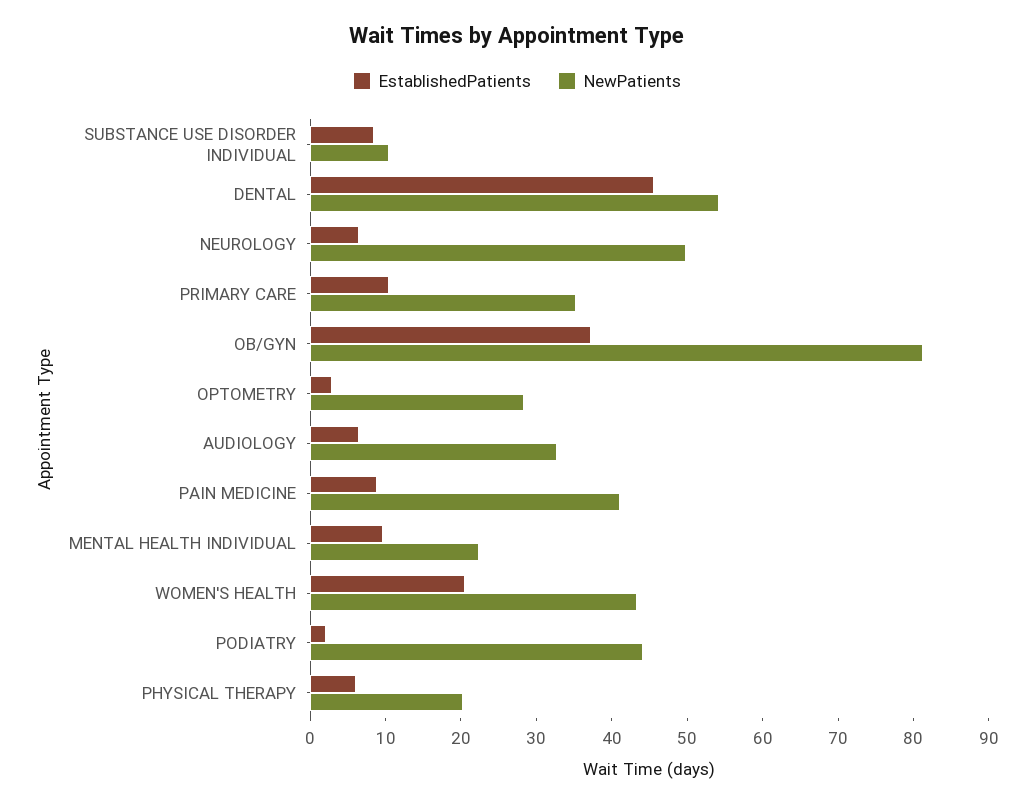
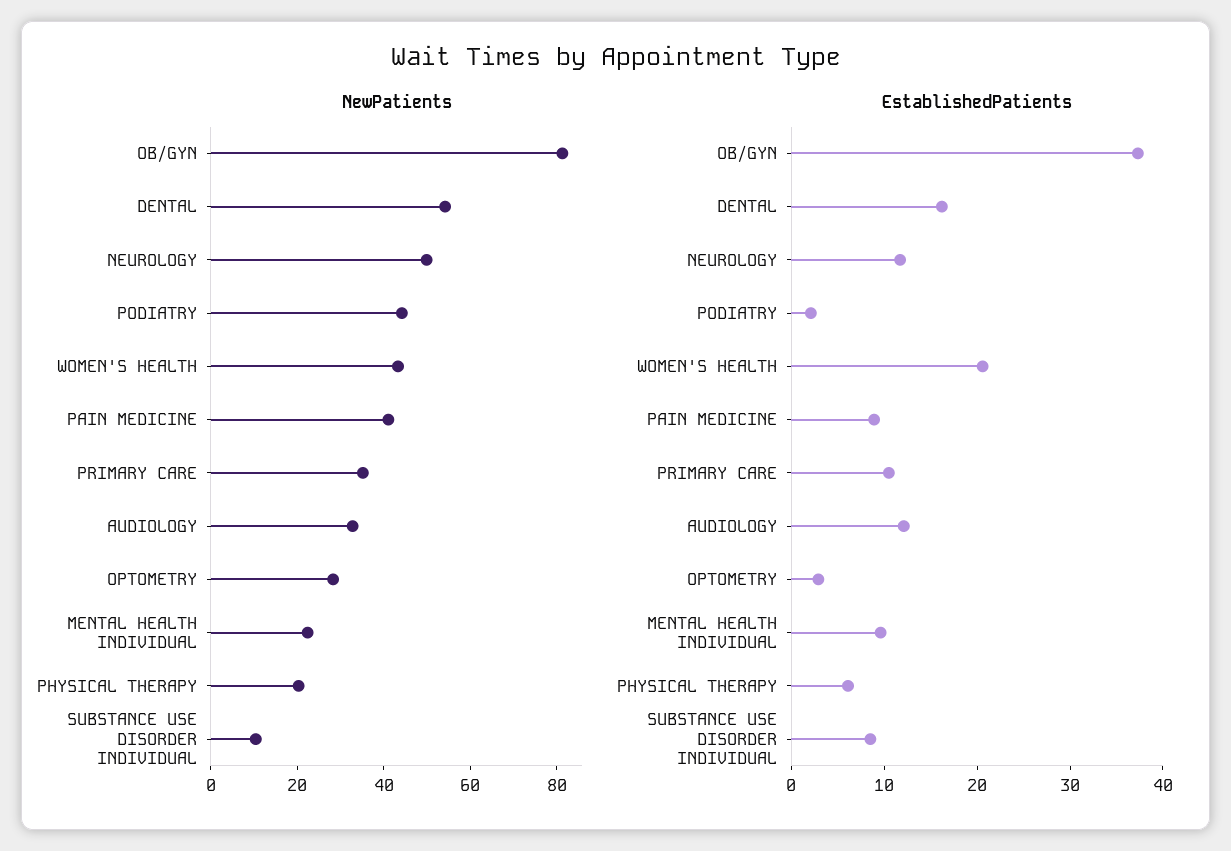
EstablishedPatients, DENTAL: 46 -> 16
EstablishedPatients, NEUROLOGY: 6 -> 12
EstablishedPatients, AUDIOLOGY: 6 -> 12

